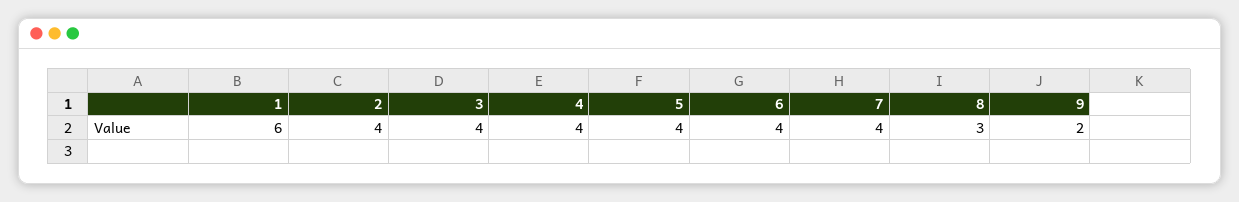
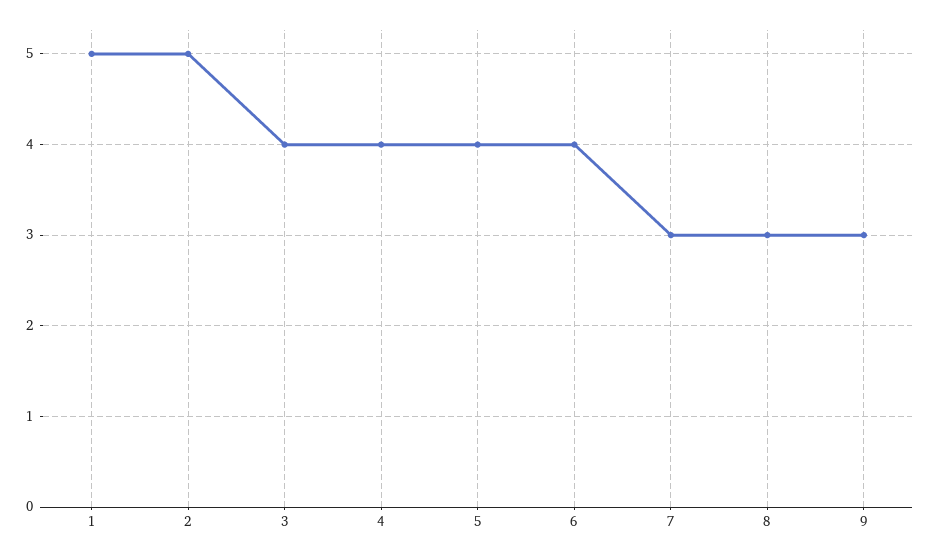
1: 6 -> 5
2: 4 -> 5
7: 4 -> 3
9: 2 -> 3

